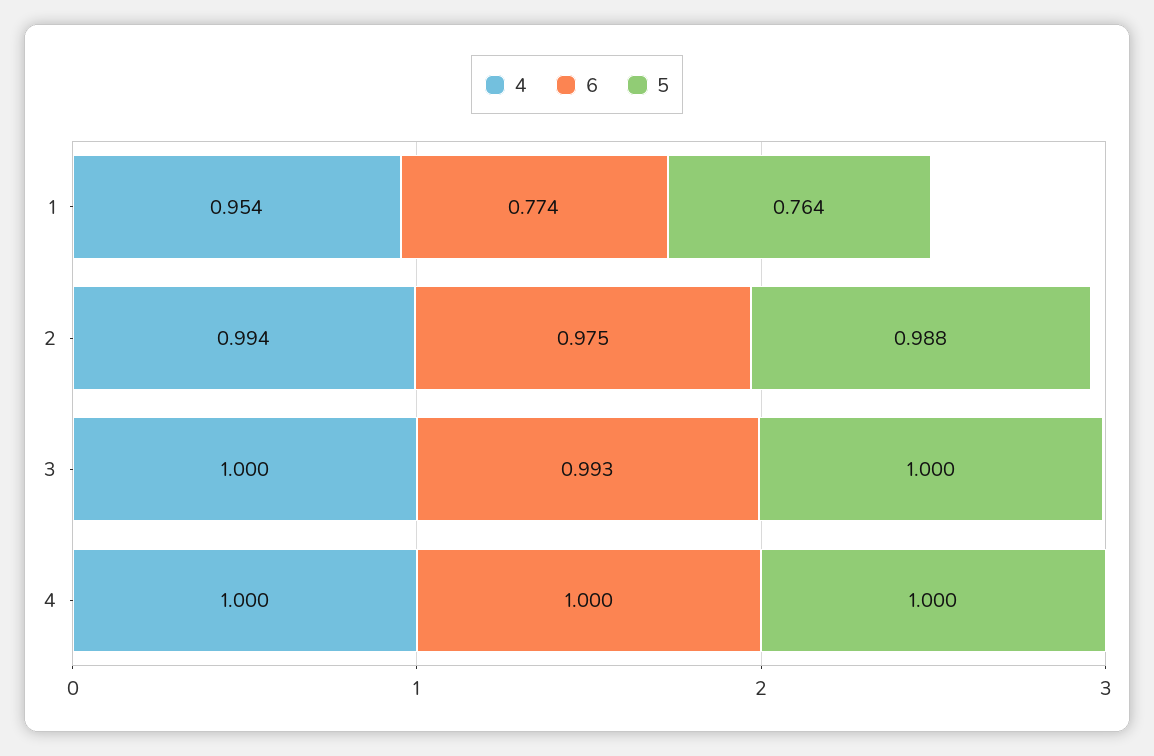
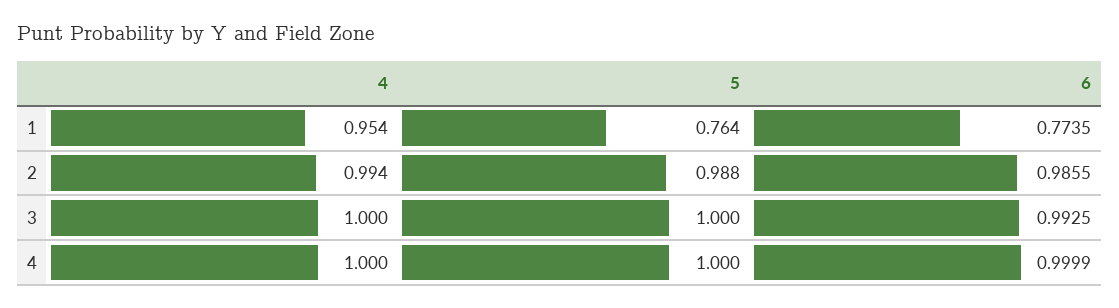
6, 2: 0.975 -> 0.9855

